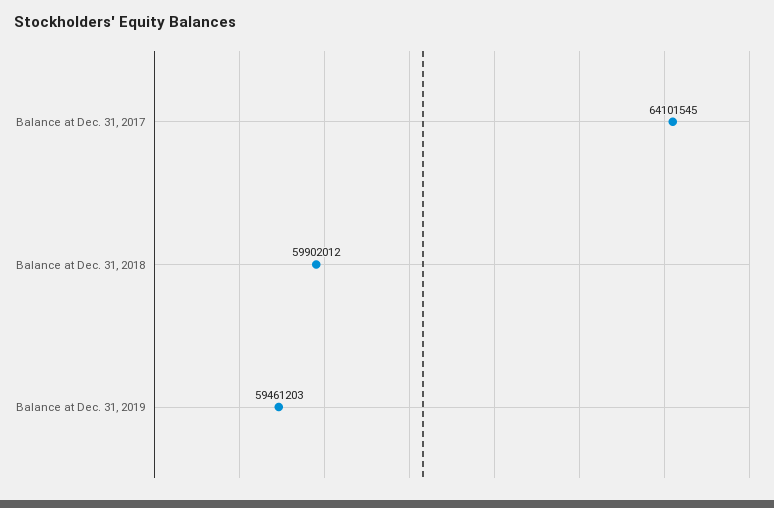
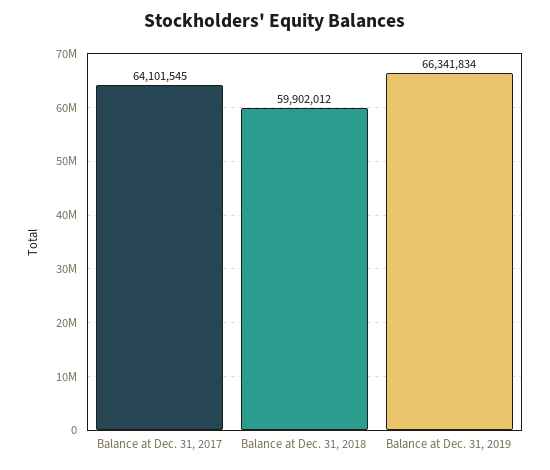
Balance at Dec. 31, 2019: 59461203 -> 66341834

